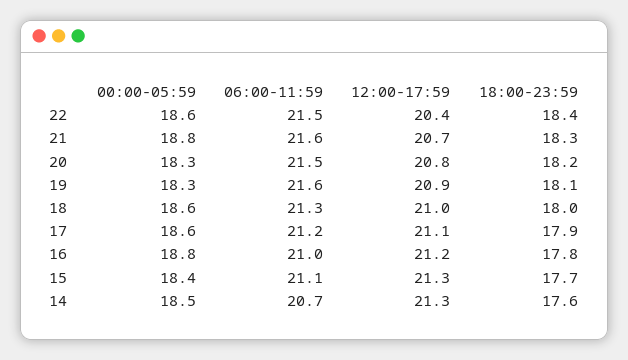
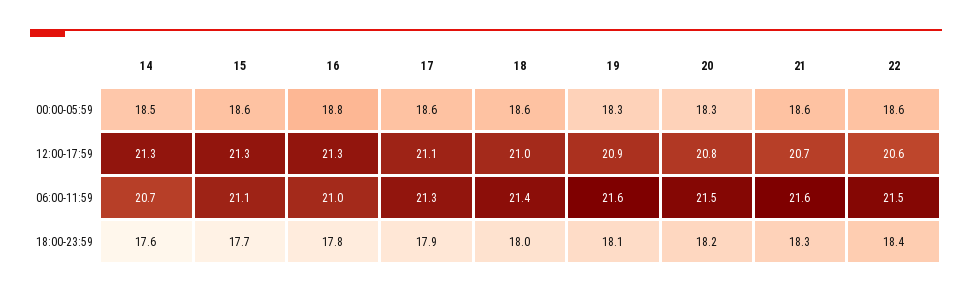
12:00-17:59, 22: 20.4 -> 20.6
00:00-05:59, 21: 18.8 -> 18.6
06:00-11:59, 18: 21.3 -> 21.4
06:00-11:59, 17: 21.2 -> 21.3
12:00-17:59, 16: 21.2 -> 21.3
00:00-05:59, 15: 18.4 -> 18.6

